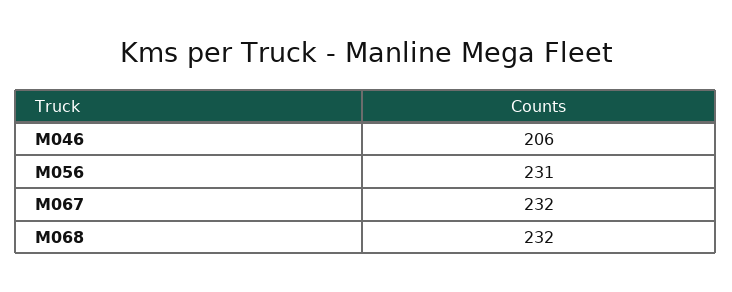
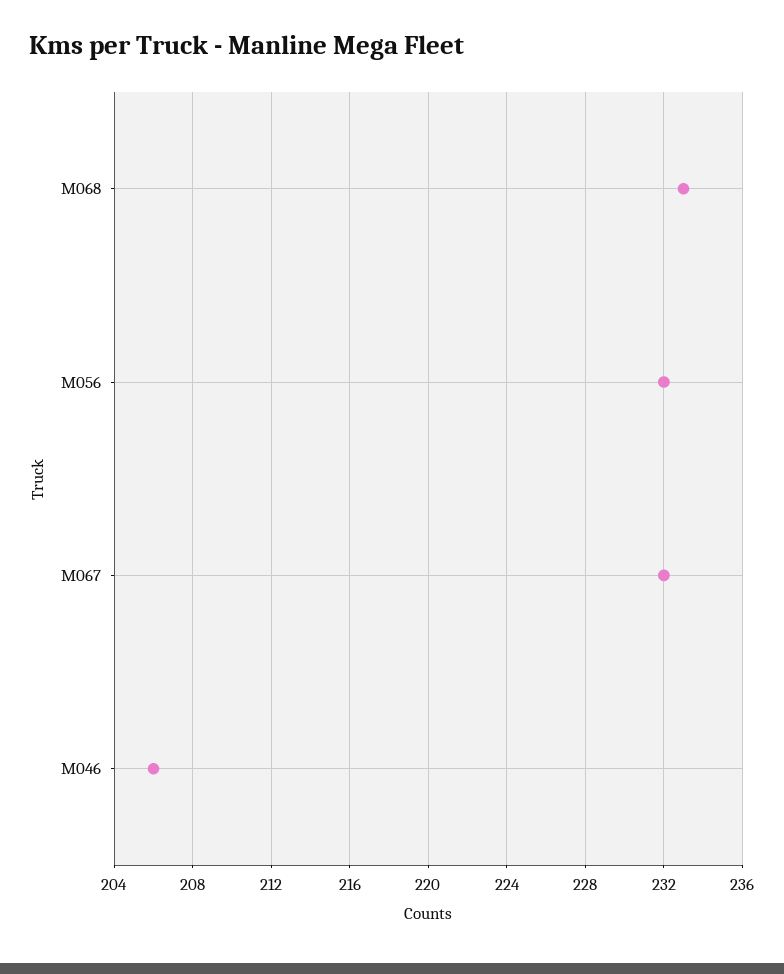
M056: 231 -> 232
M068: 232 -> 233

